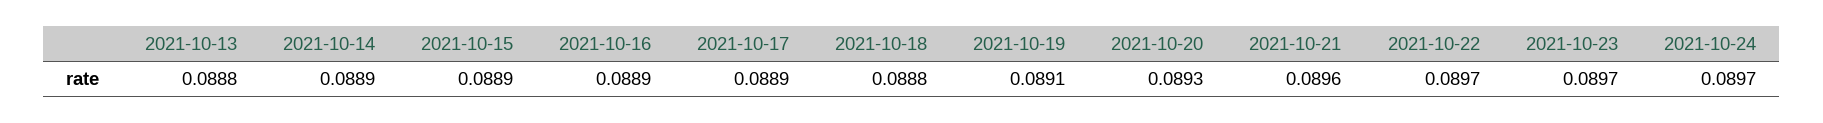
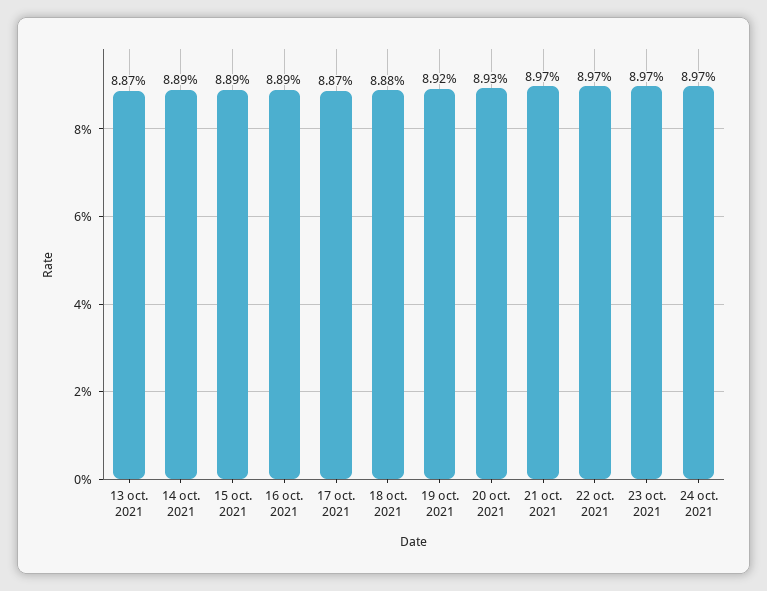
2021-10-13: 0.0888 -> 0.0887
2021-10-17: 0.0889 -> 0.0887
2021-10-19: 0.0891 -> 0.0892
2021-10-21: 0.0896 -> 0.0897

